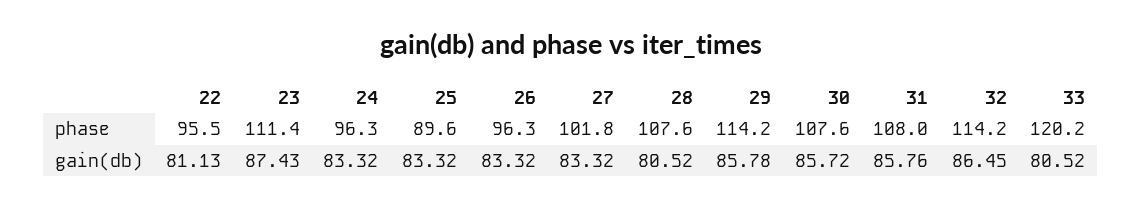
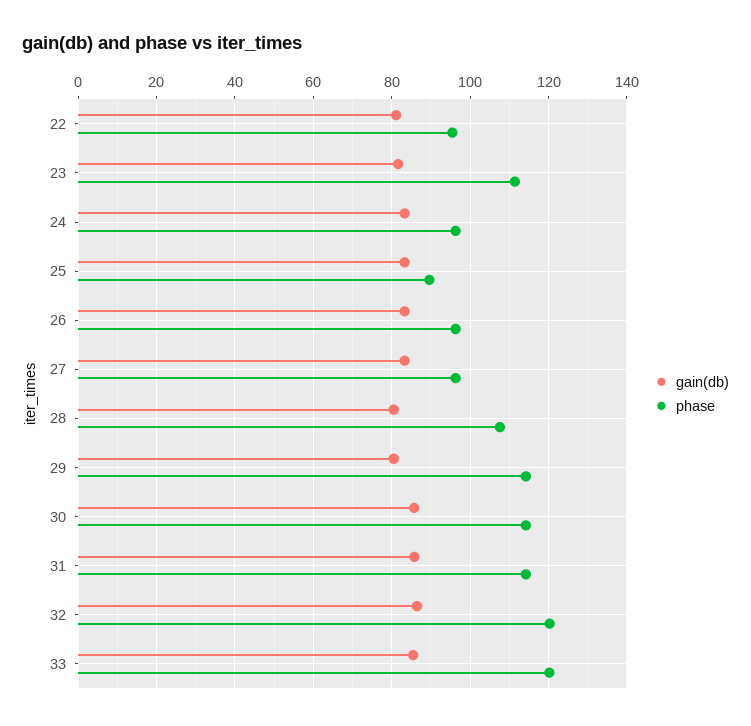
phase, 27: 101.8 -> 96
phase, 30: 107.6 -> 114
phase, 31: 108 -> 114
phase, 32: 114.2 -> 120
gain(db), 23: 87.43 -> 82
gain(db), 29: 85.78 -> 80
gain(db), 33: 80.52 -> 86

